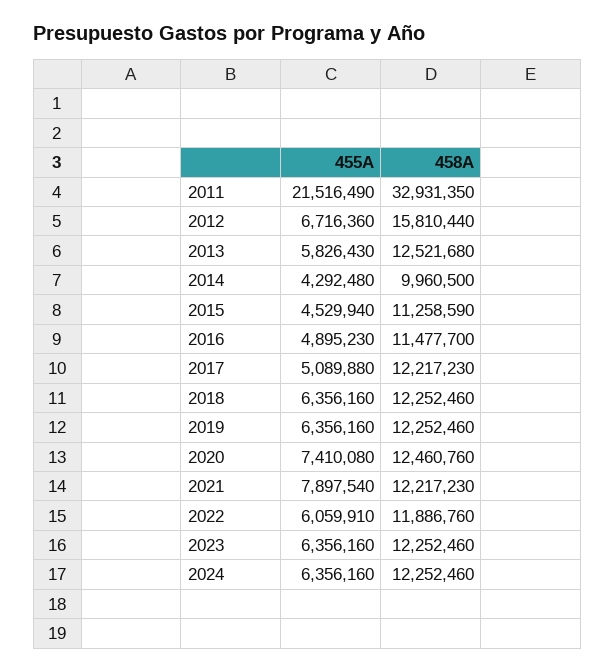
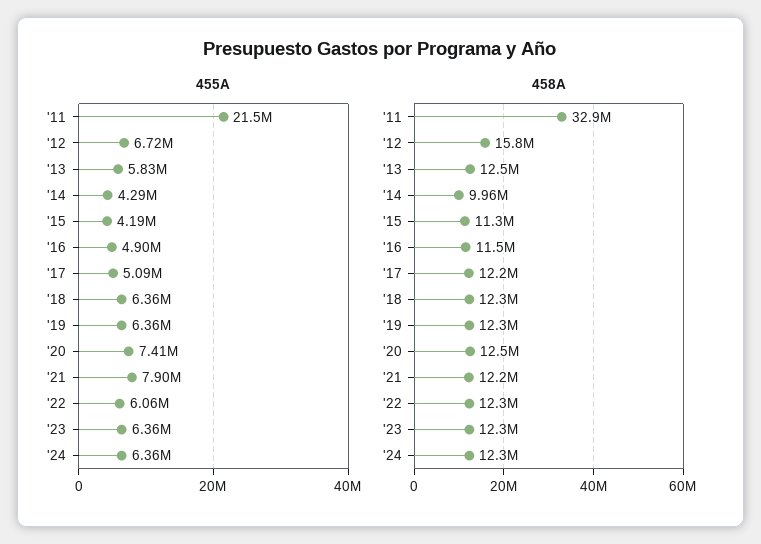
455A, 2015: 4529940 -> 4190000
458A, 2022: 11886760 -> 12300000

